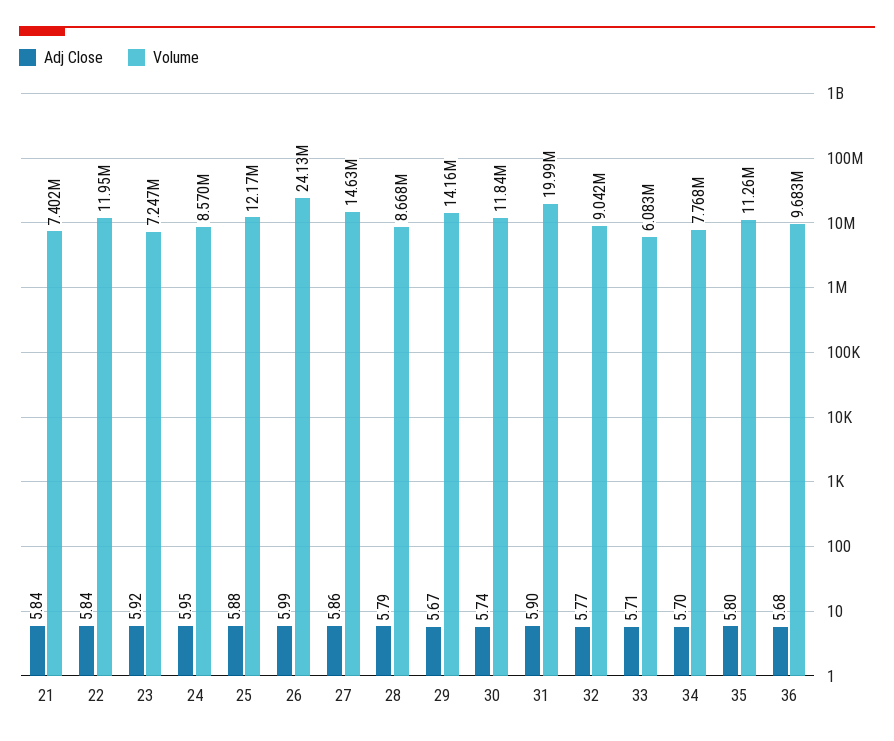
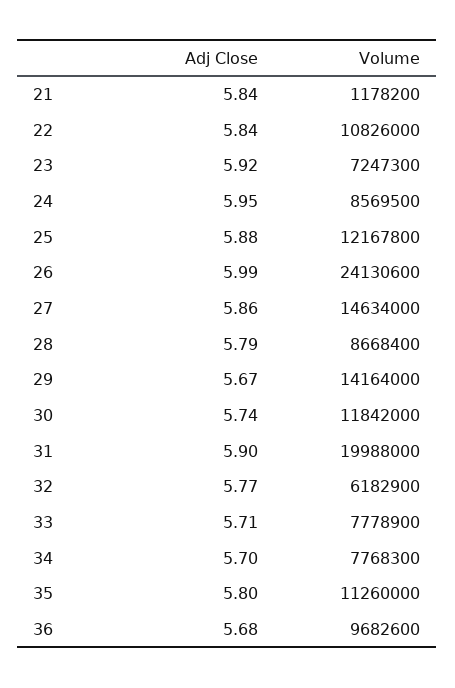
Volume, 21: 7402000 -> 1178200
Volume, 22: 11950000 -> 10826000
Volume, 32: 9042000 -> 6182900
Volume, 33: 6083000 -> 7778900

